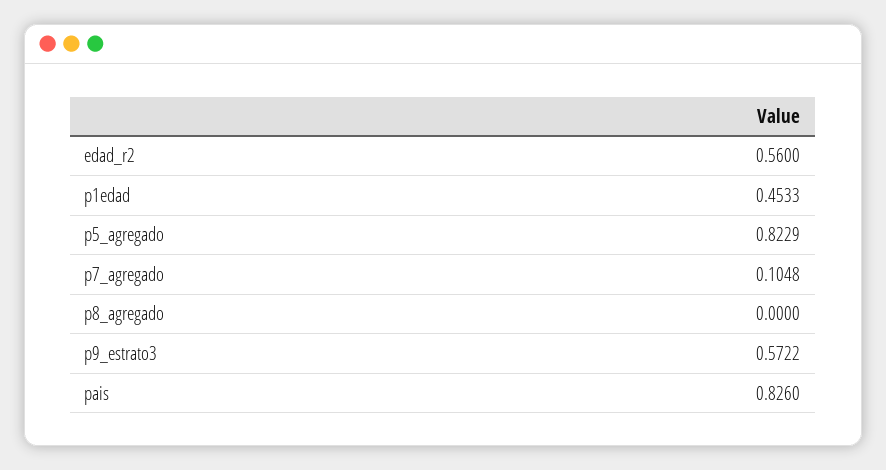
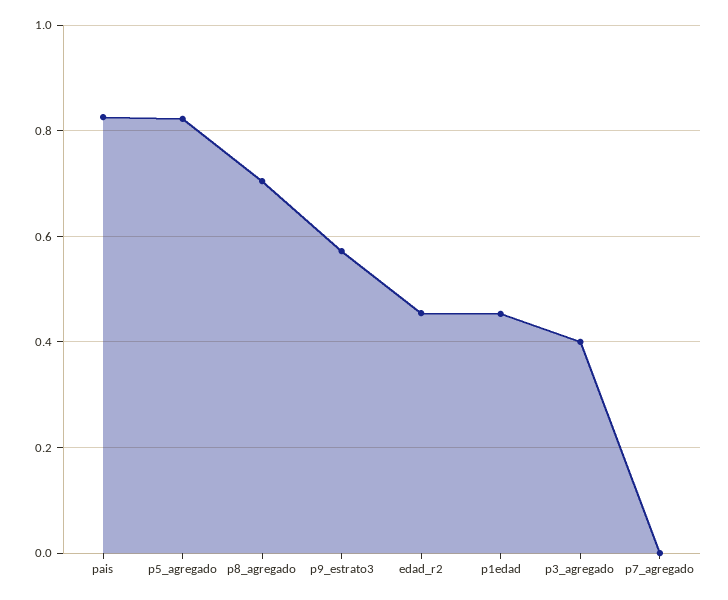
edad_r2: 0.56 -> 0.46
p7_agregado: 0.1048 -> 0
p8_agregado: 0 -> 0.7
p3_agregado: none -> 0.4

